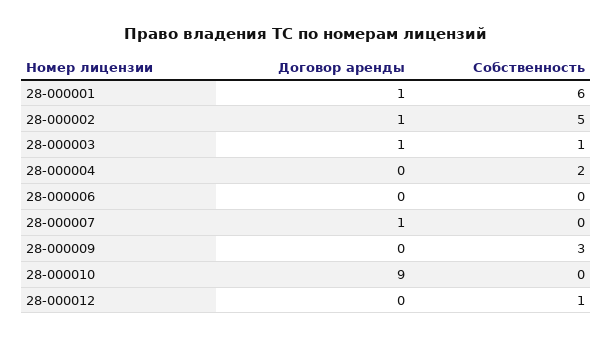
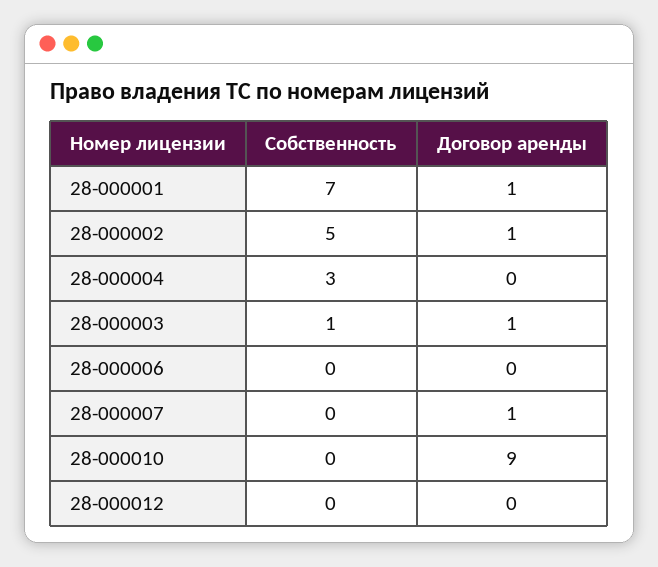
Собственность, 28-000001: 6 -> 7
Собственность, 28-000004: 2 -> 3
Договор аренды, 28-000009: 0 -> none
Собственность, 28-000009: 3 -> none
Собственность, 28-000012: 1 -> 0

